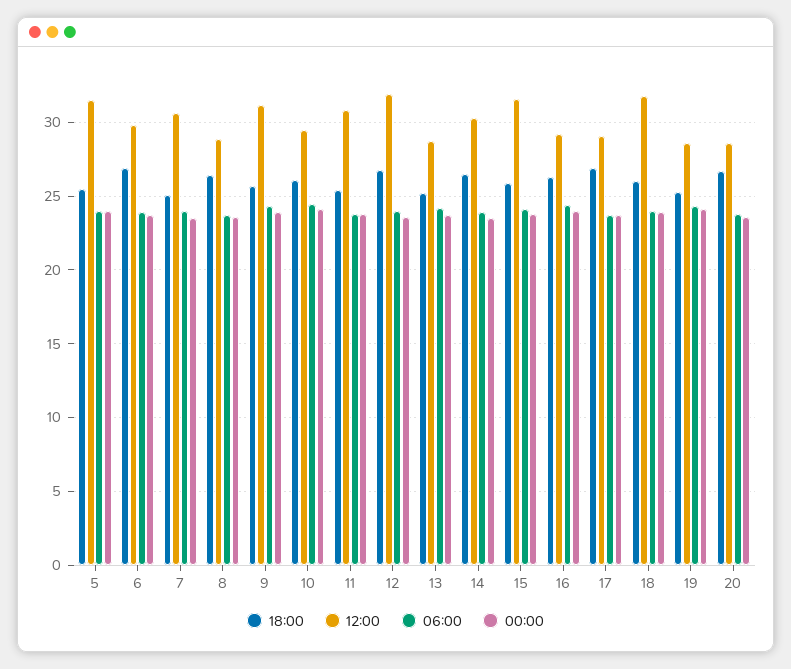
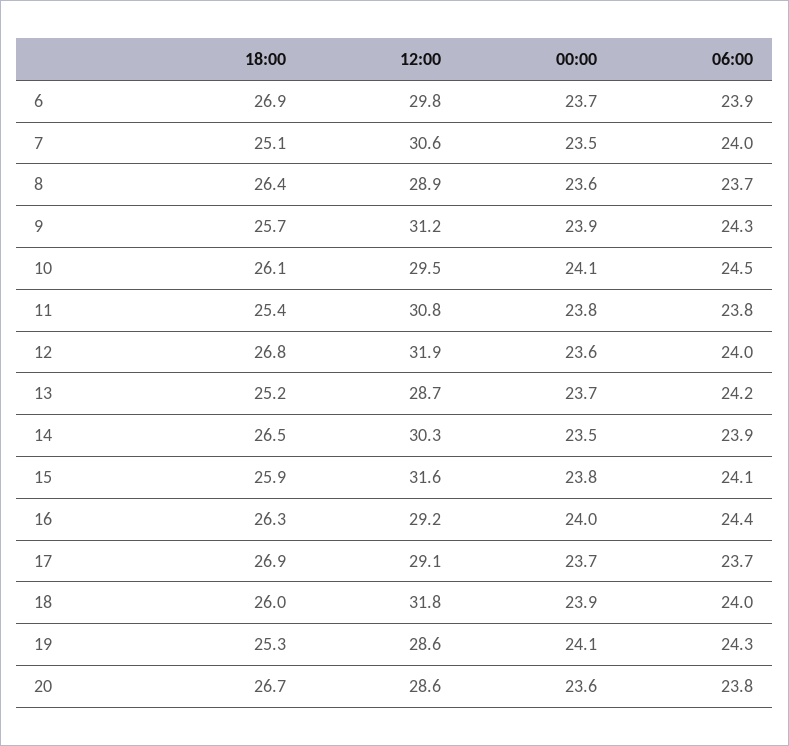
18:00, 5: 25.5 -> none
12:00, 5: 31.5 -> none
06:00, 5: 24 -> none
00:00, 5: 24 -> none

